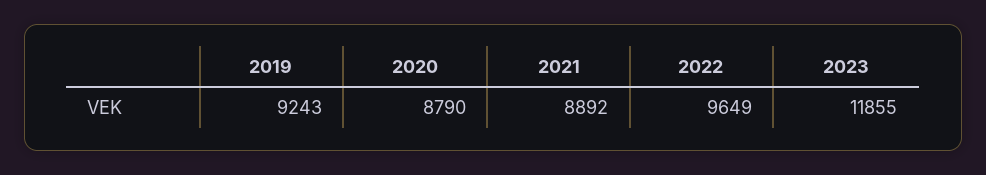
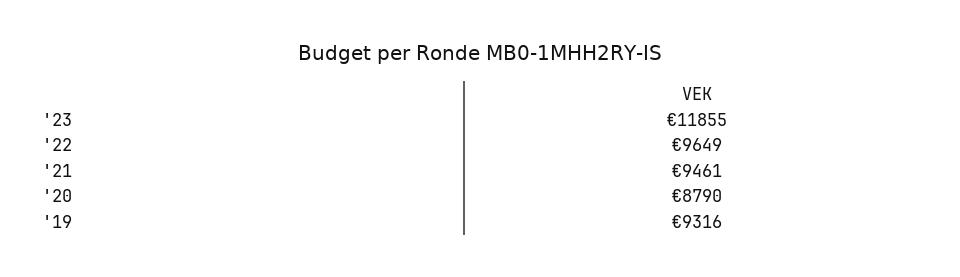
2019: 9243 -> 9316
2021: 8892 -> 9461

